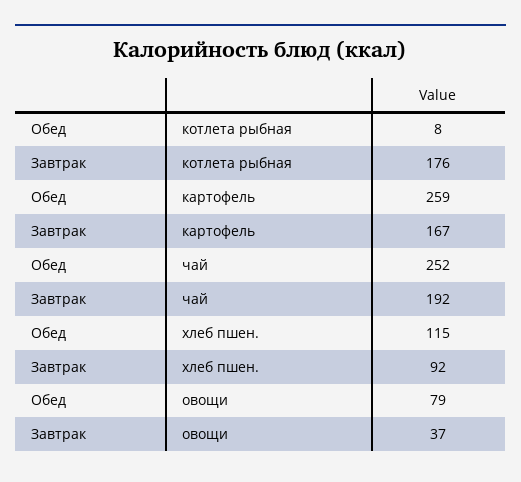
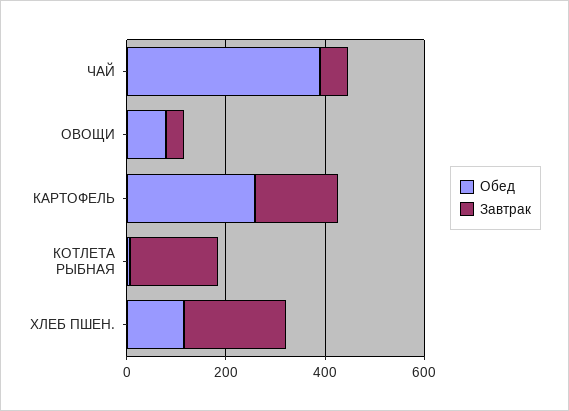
Обед, чай: 252 -> 400
Завтрак, чай: 192 -> 50
Завтрак, хлеб пшен.: 92 -> 200

